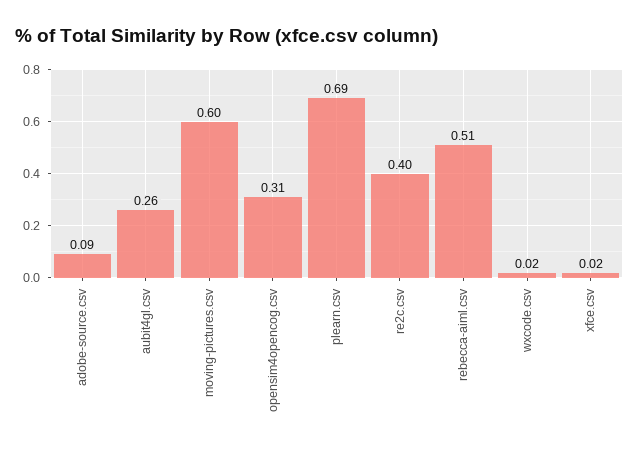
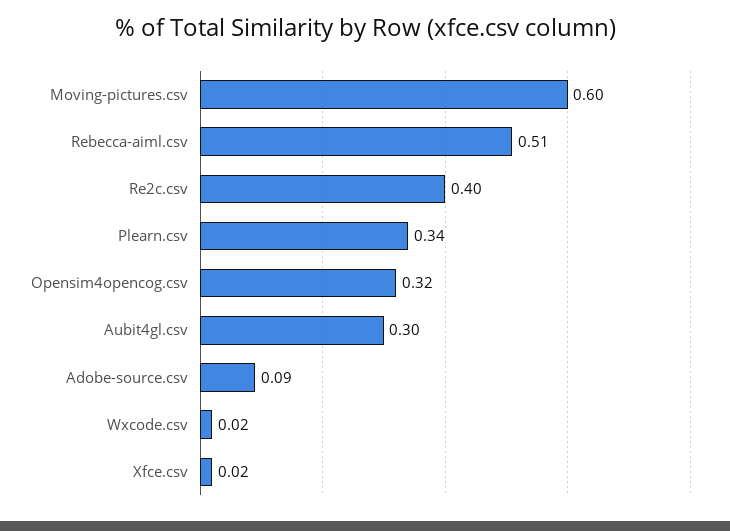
aubit4gl.csv: 0.26 -> 0.3
opensim4opencog.csv: 0.31 -> 0.32
plearn.csv: 0.69 -> 0.34

